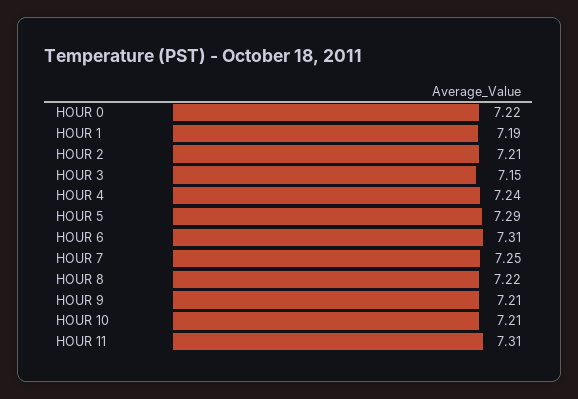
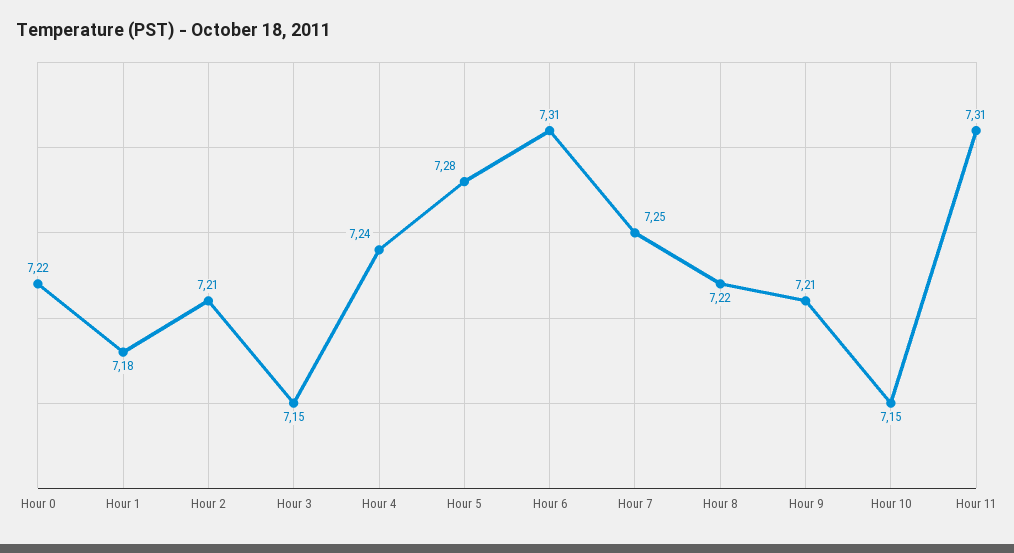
HOUR 1: 7.19 -> 7.18
HOUR 5: 7.29 -> 7.28
HOUR 10: 7.21 -> 7.15

